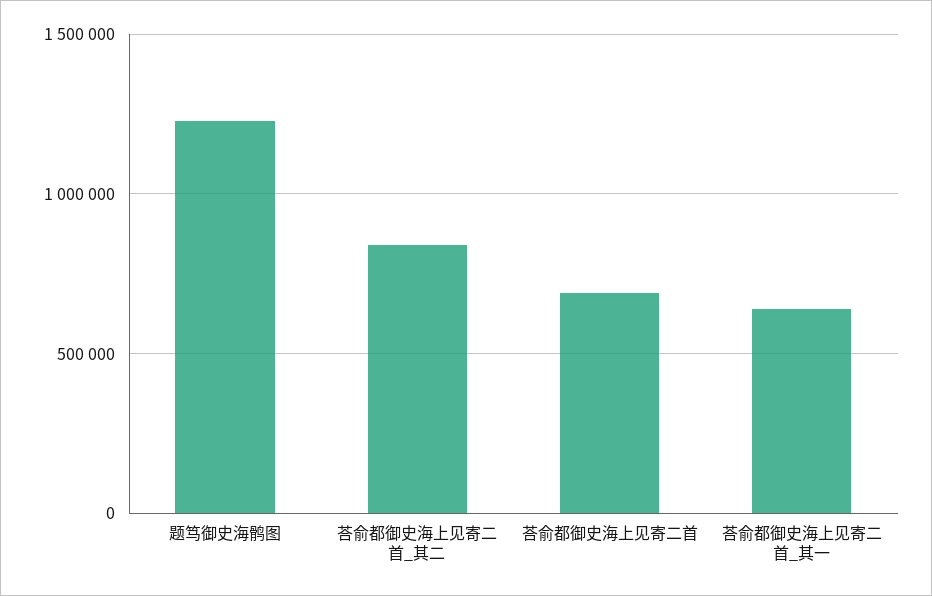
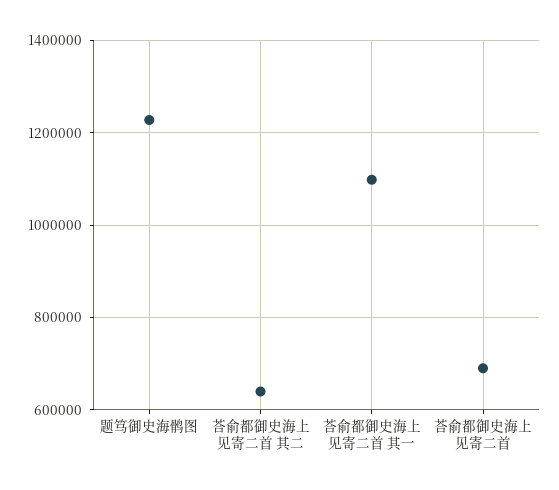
荅俞都御史海上见寄二首_其二: 850000 -> 640000
荅俞都御史海上见寄二首_其一: 650000 -> 1100000

